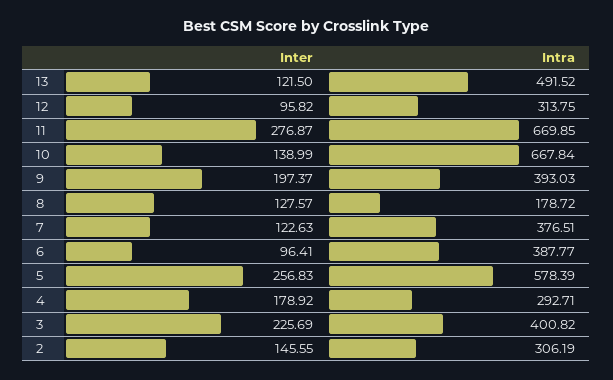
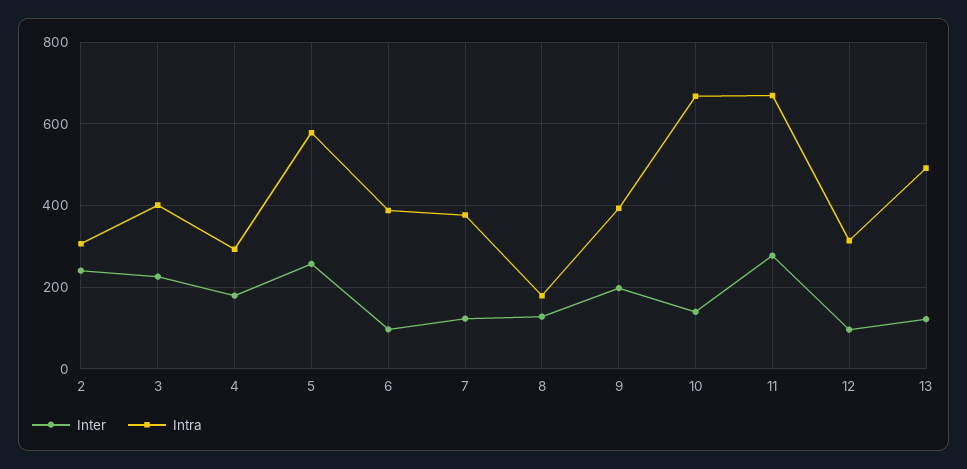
Inter, 2: 145.55 -> 240

